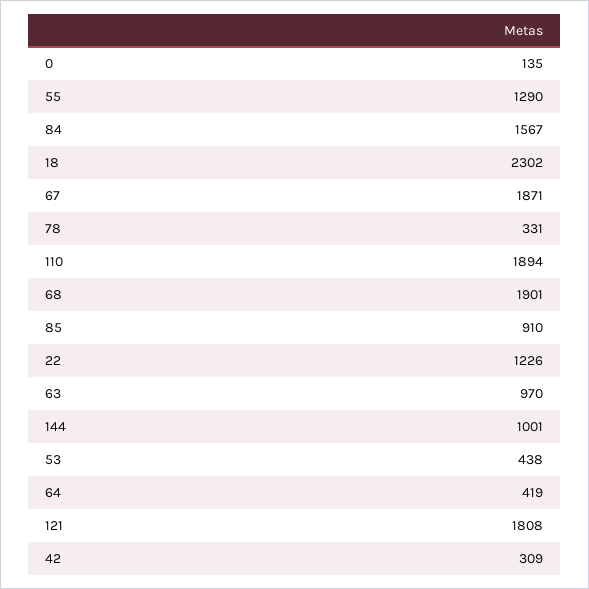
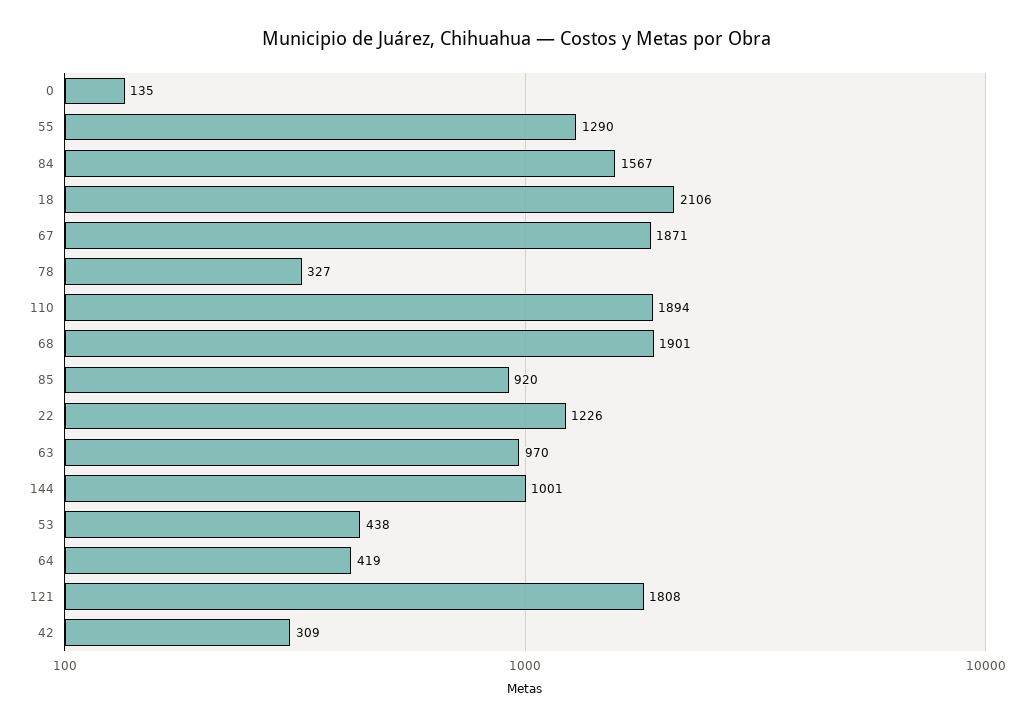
18: 2302 -> 2106
78: 331 -> 327
85: 910 -> 920

